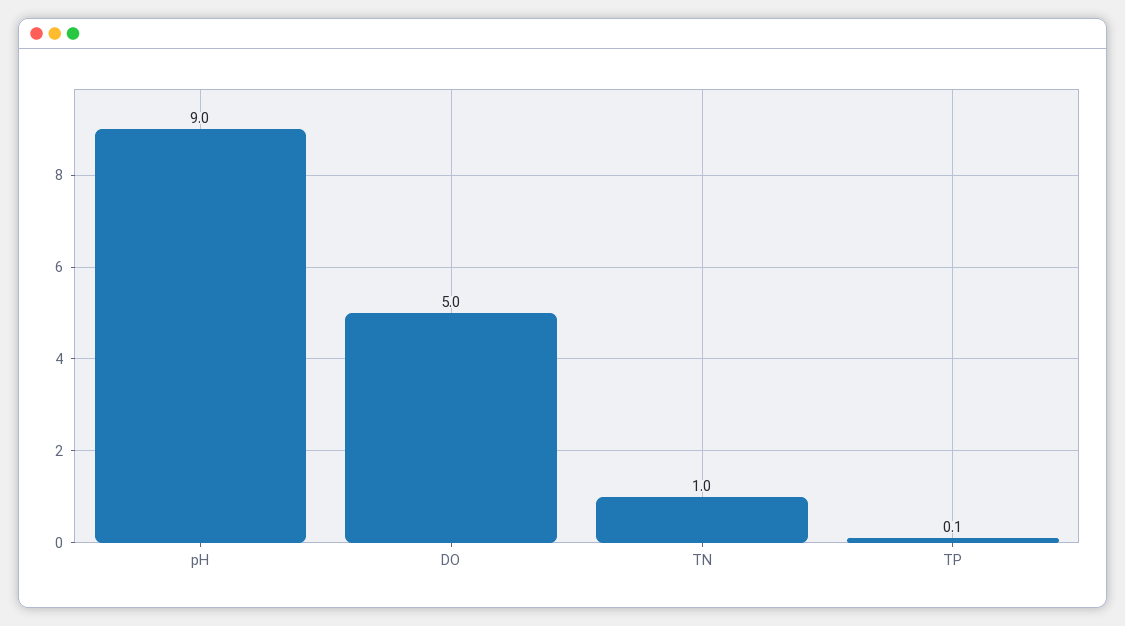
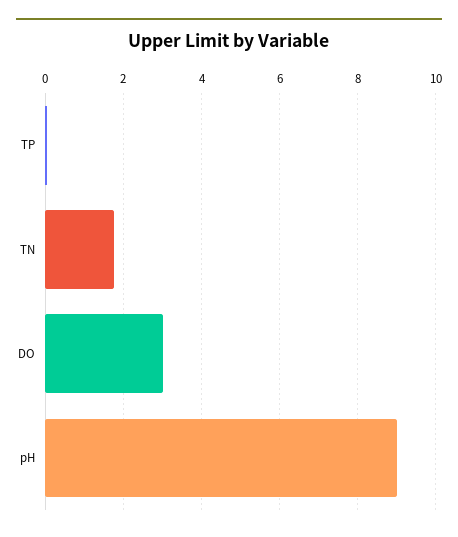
DO: 5 -> 3
TN: 1 -> 1.8

